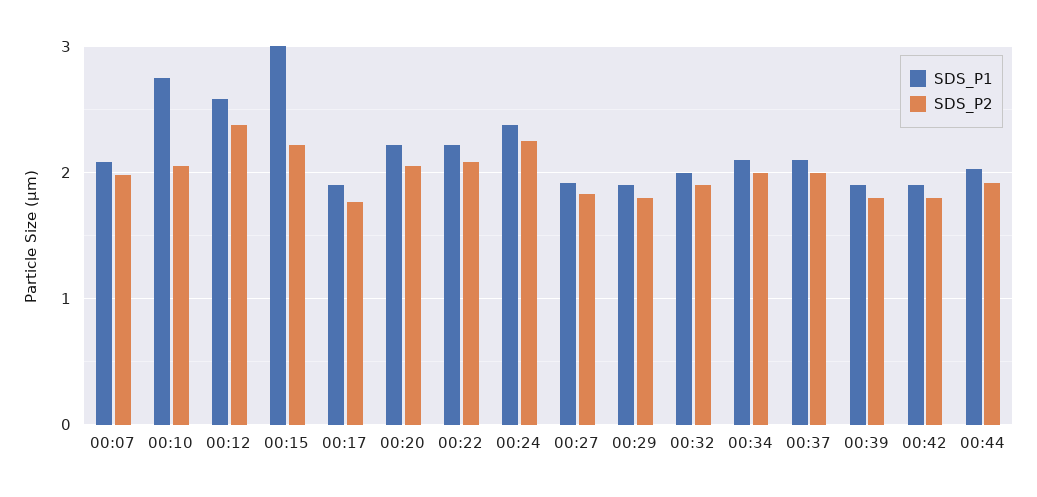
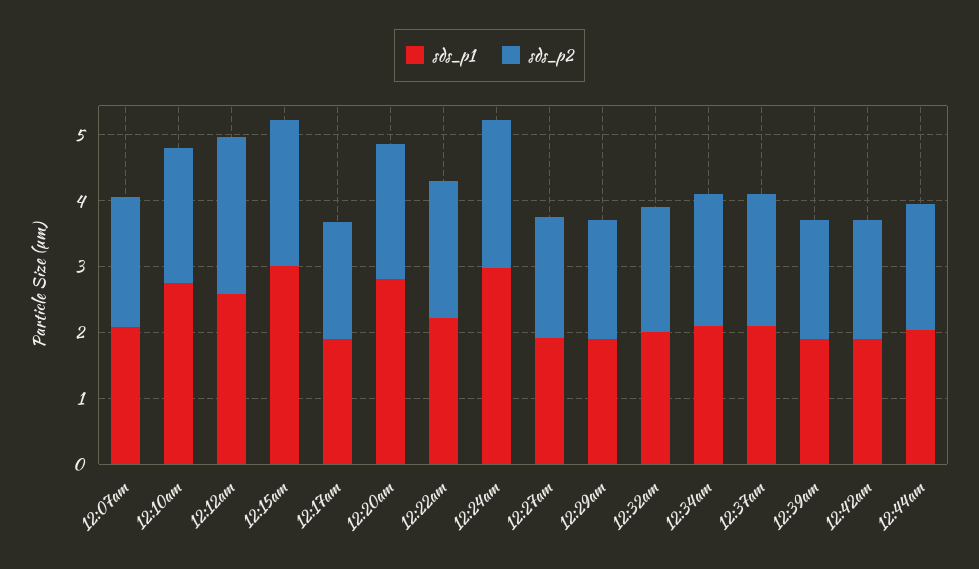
SDS_P1, 00:20: 2.2 -> 2.8
SDS_P1, 00:24: 2.4 -> 3

